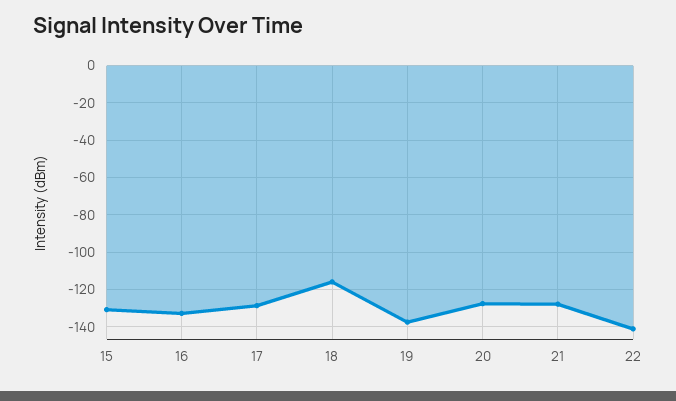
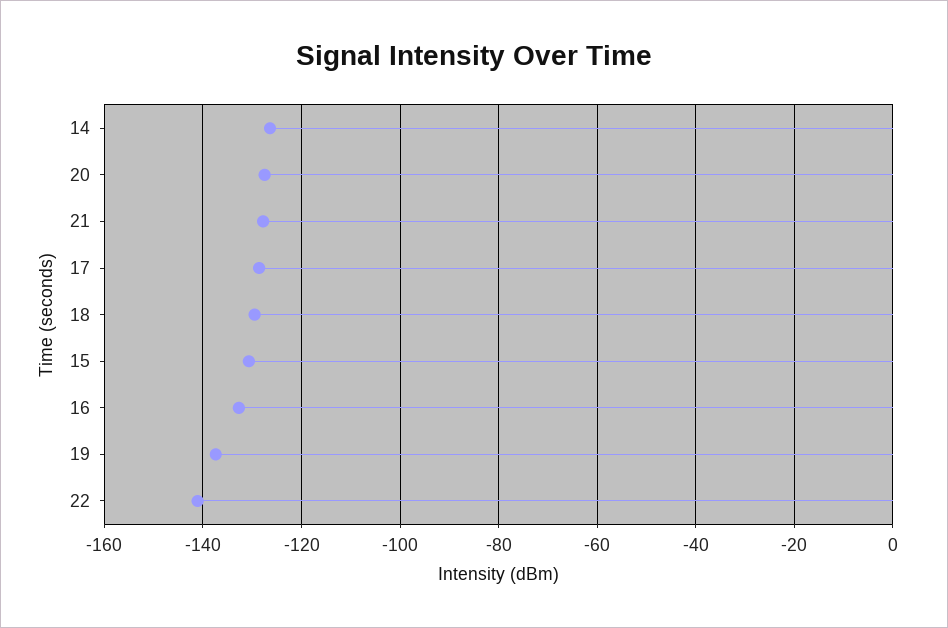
18: -115 -> -130
14: none -> -126

